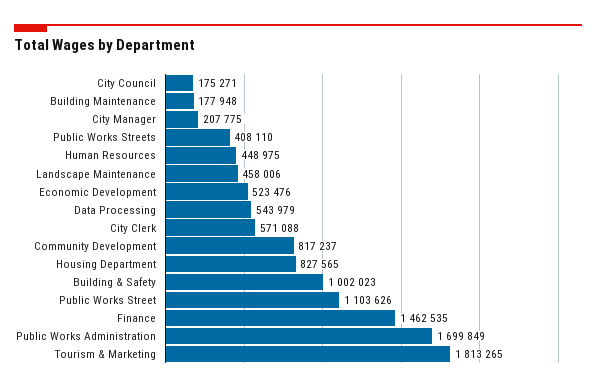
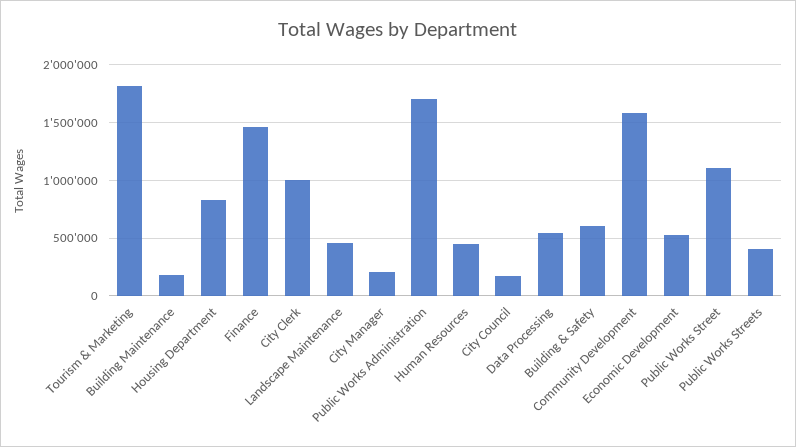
City Clerk: 571088 -> 1000000
Community Development: 817237 -> 1600000
Building & Safety: 1002023 -> 600000

